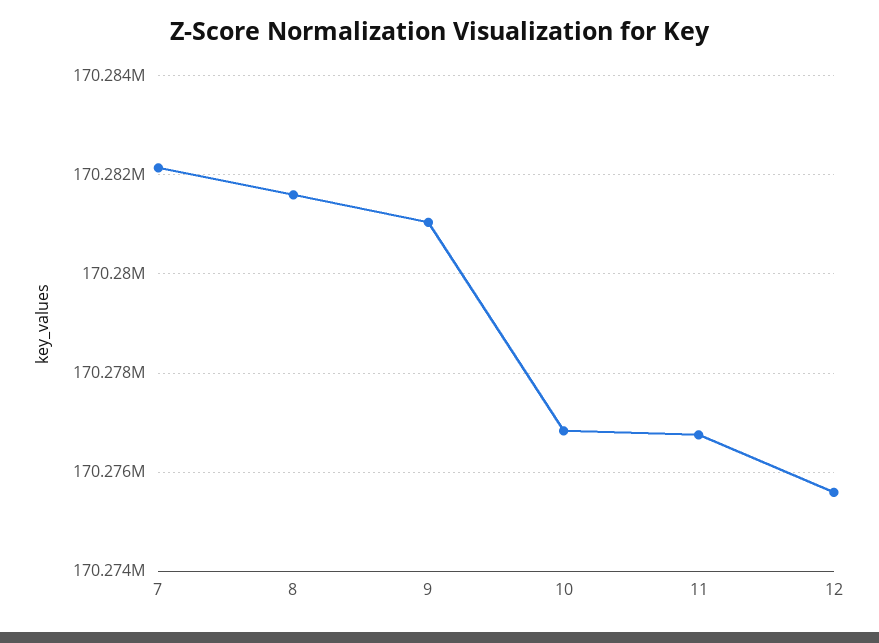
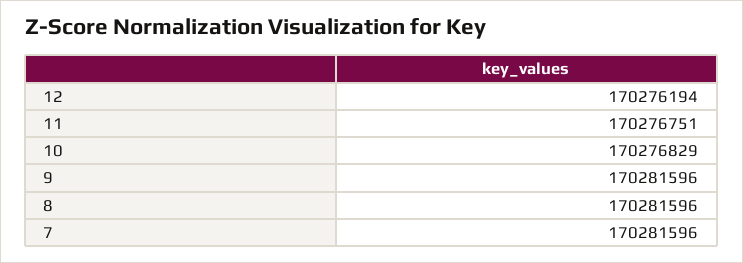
7: 170282200 -> 170281596
9: 170281000 -> 170281596
12: 170275600 -> 170276194

